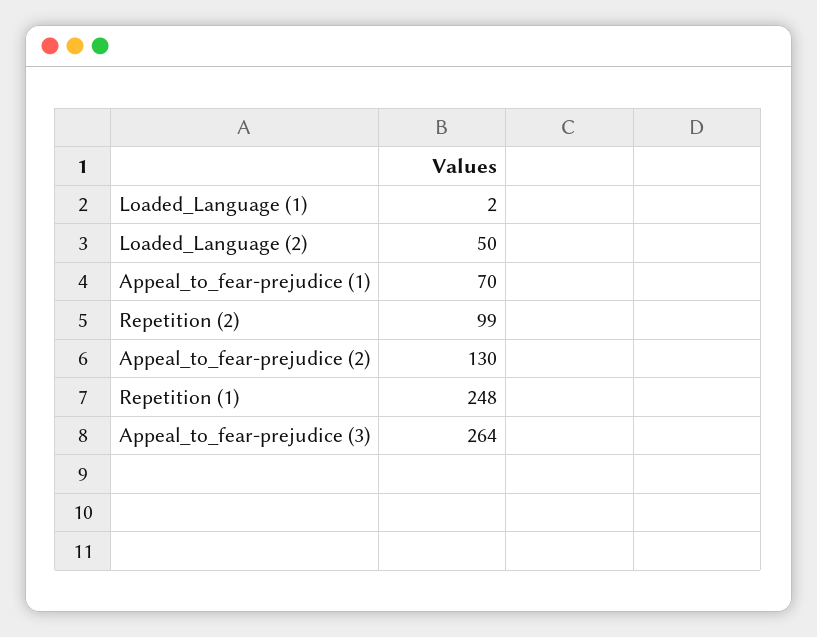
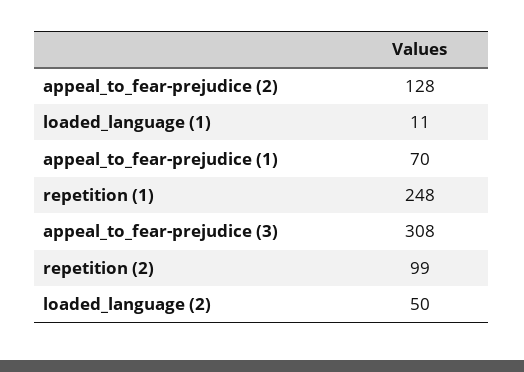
Loaded_Language (1): 2 -> 11
Appeal_to_fear-prejudice (2): 130 -> 128
Appeal_to_fear-prejudice (3): 264 -> 308

